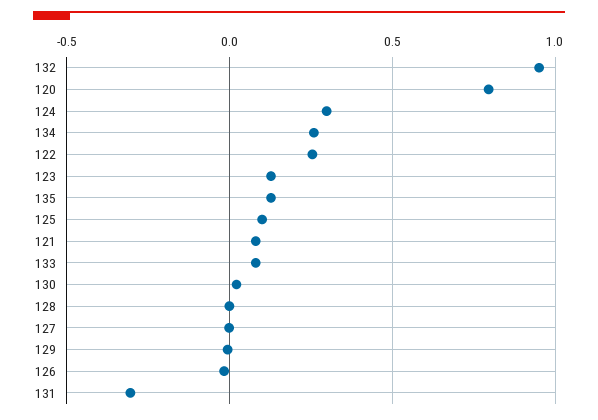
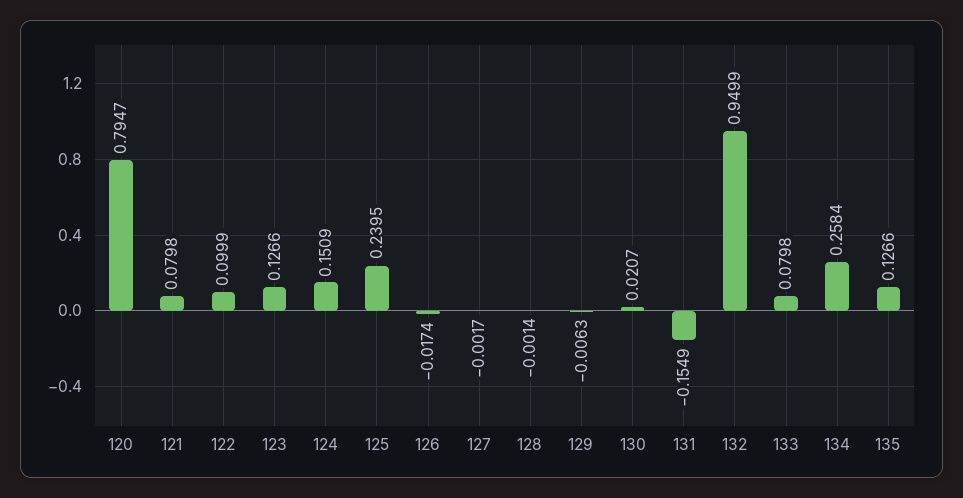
124: 0.3 -> 0.1509
122: 0.25 -> 0.0999
125: 0.1 -> 0.2395
131: -0.3 -> -0.1549

